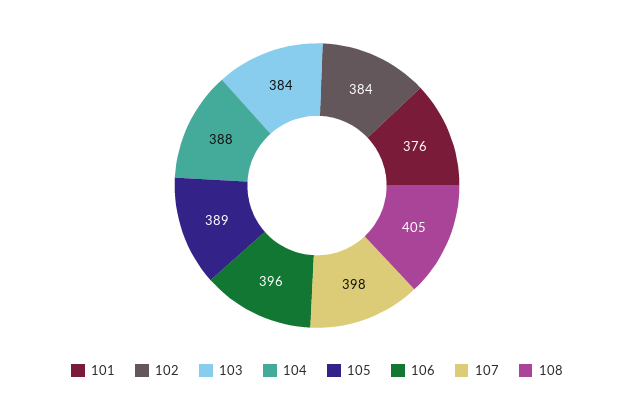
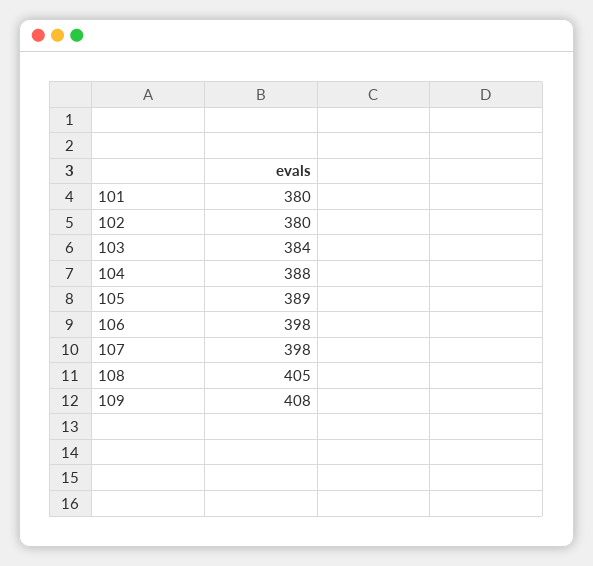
101: 376 -> 380
102: 384 -> 380
106: 396 -> 398
109: none -> 408

